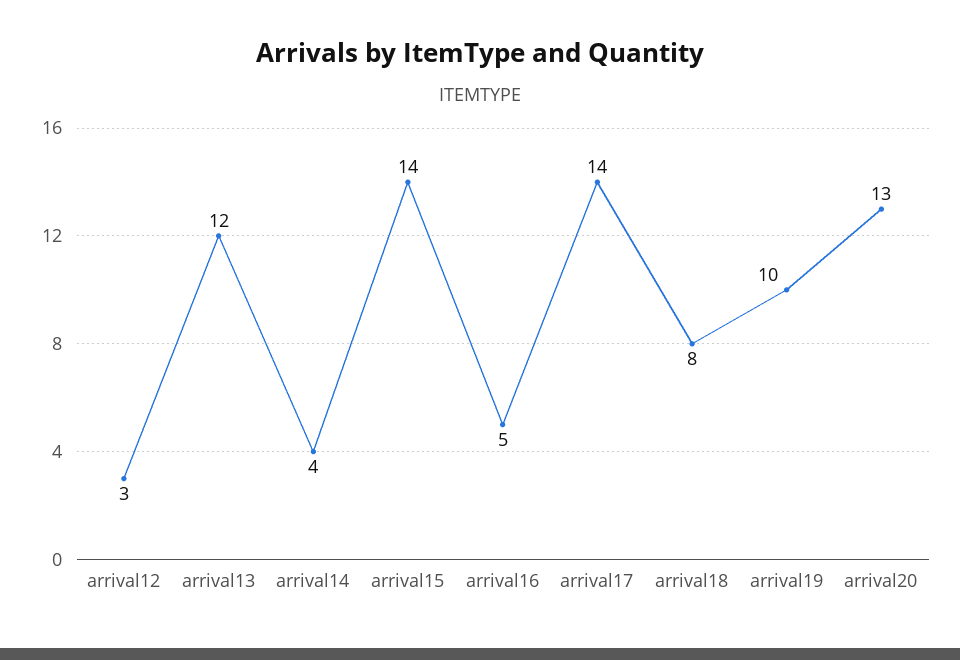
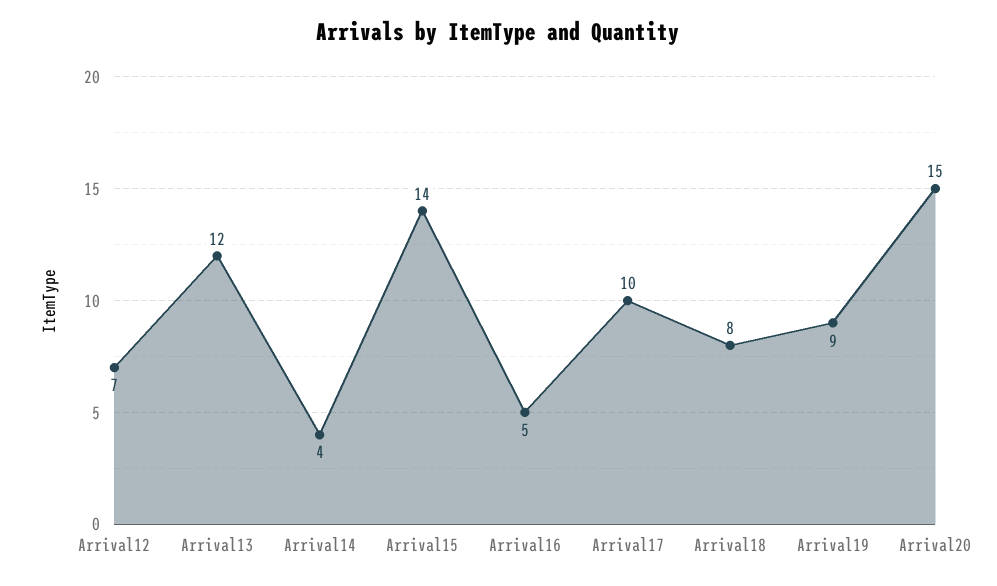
arrival12: 3 -> 7
arrival17: 14 -> 10
arrival19: 10 -> 9
arrival20: 13 -> 15

